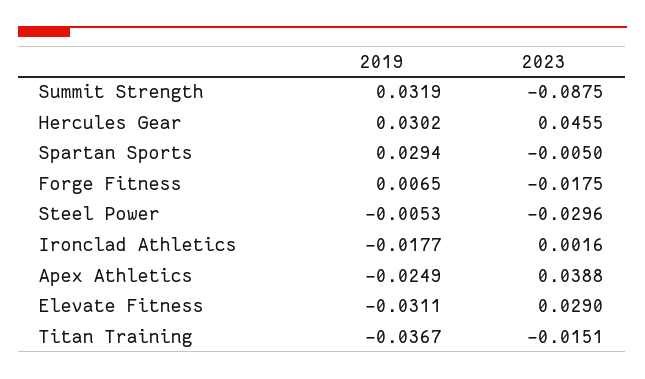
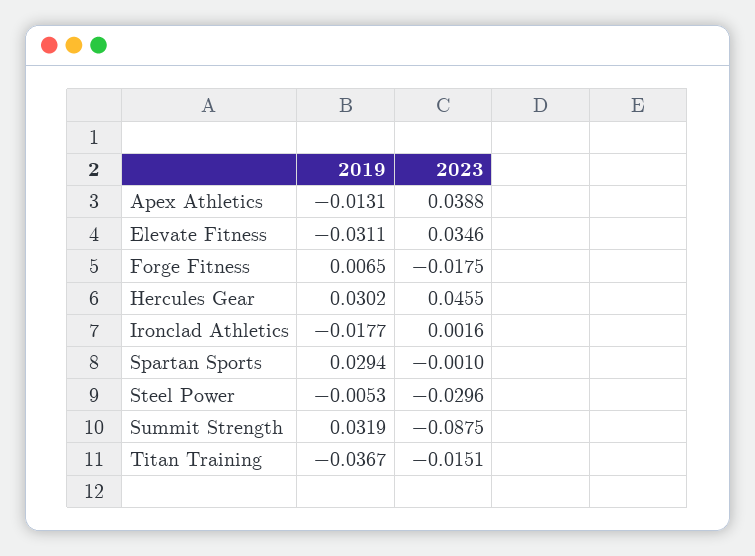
2023, Spartan Sports: -0.005 -> -0.001
2019, Apex Athletics: -0.0249 -> -0.0131
2023, Elevate Fitness: 0.029 -> 0.0346

